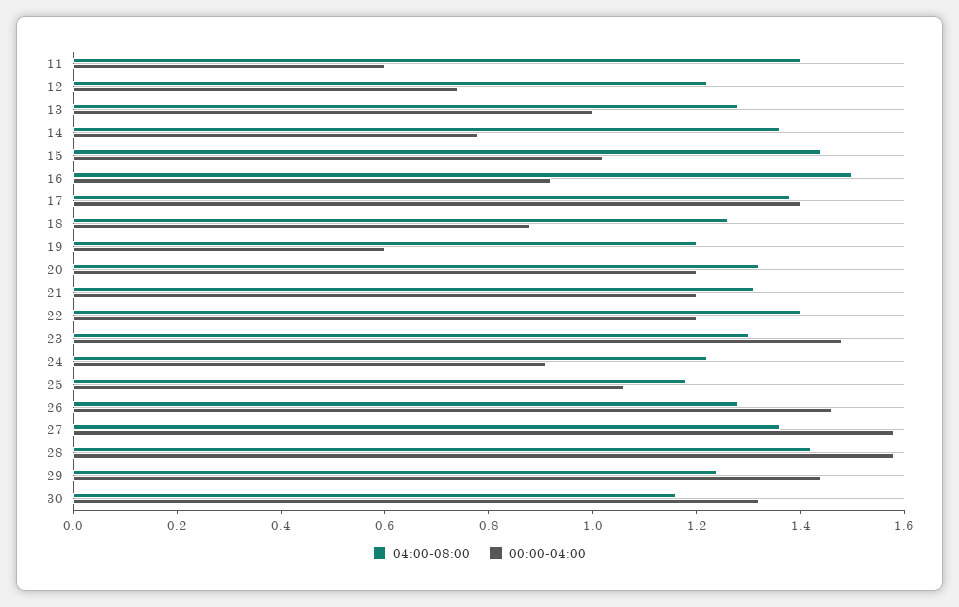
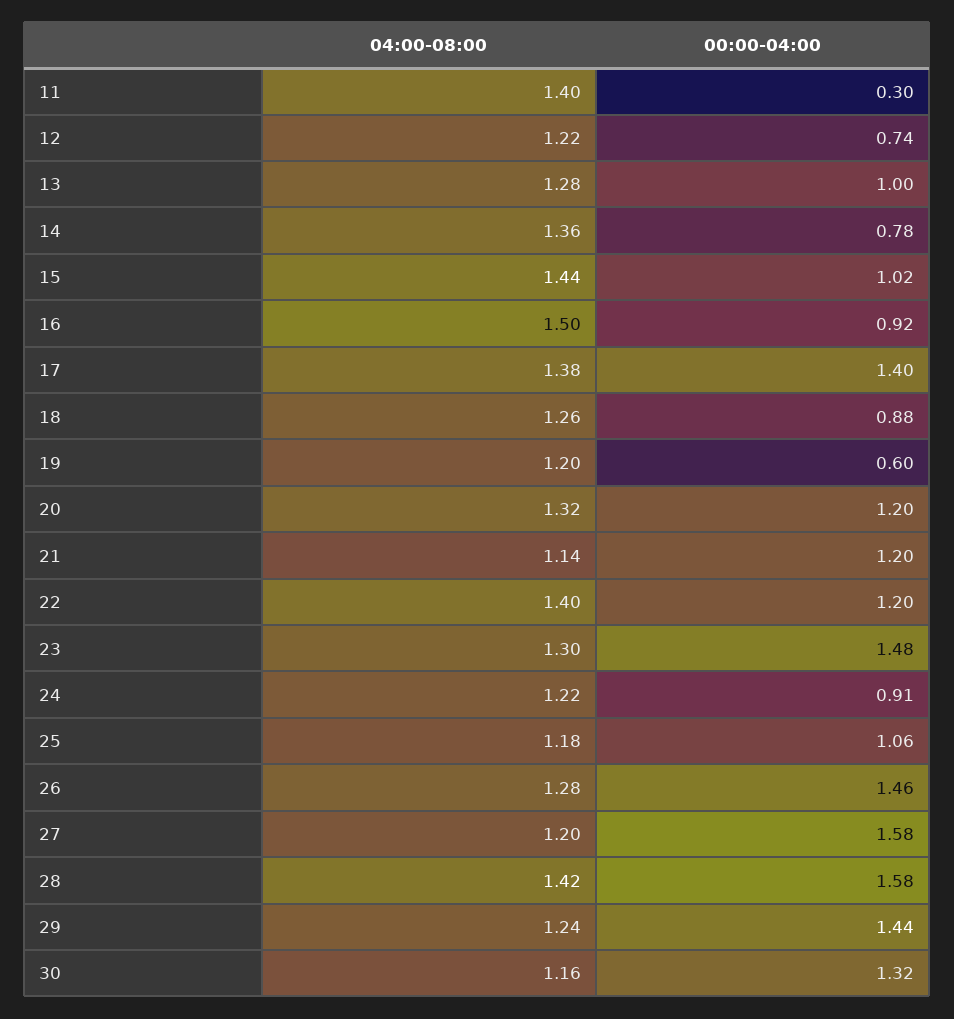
00:00-04:00, 11: 0.6 -> 0.3
04:00-08:00, 21: 1.3 -> 1.14
04:00-08:00, 27: 1.35 -> 1.2

